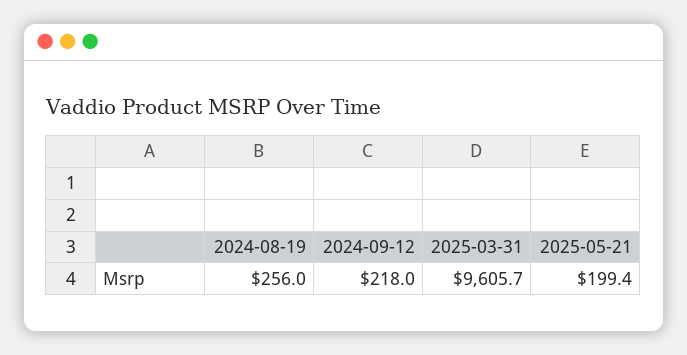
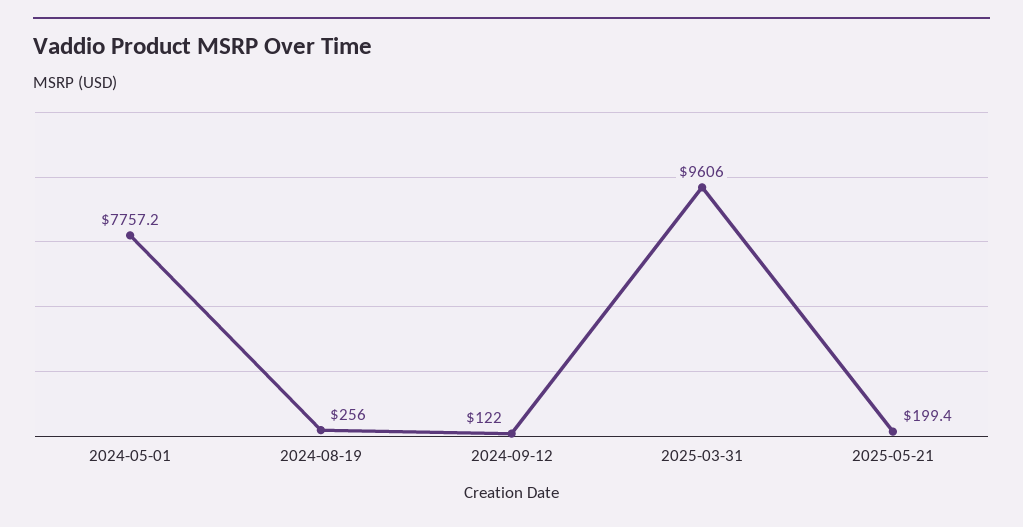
2024-09-12: 218 -> 122
2025-03-31: 9605.7 -> 9606
2024-05-01: none -> 7757.2

